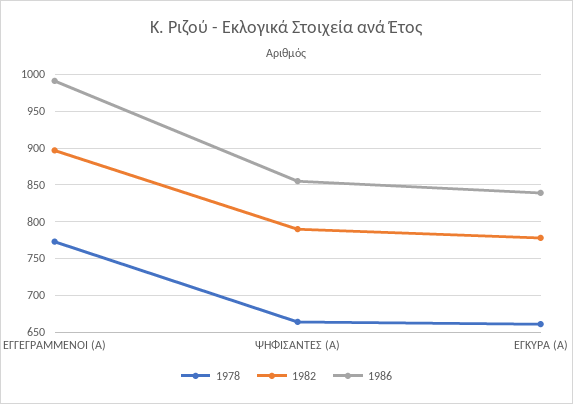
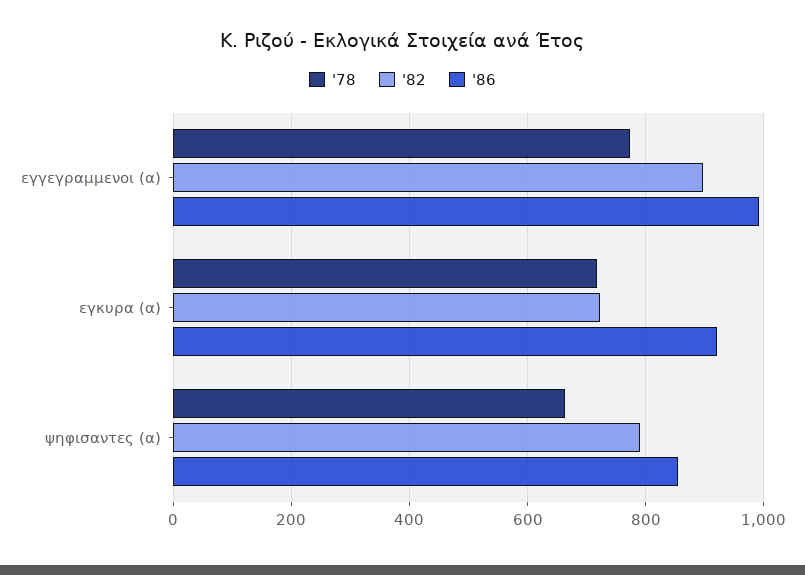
1978, ΕΓΚΥΡΑ (Α): 660 -> 720
1982, ΕΓΚΥΡΑ (Α): 780 -> 720
1986, ΕΓΚΥΡΑ (Α): 840 -> 920

